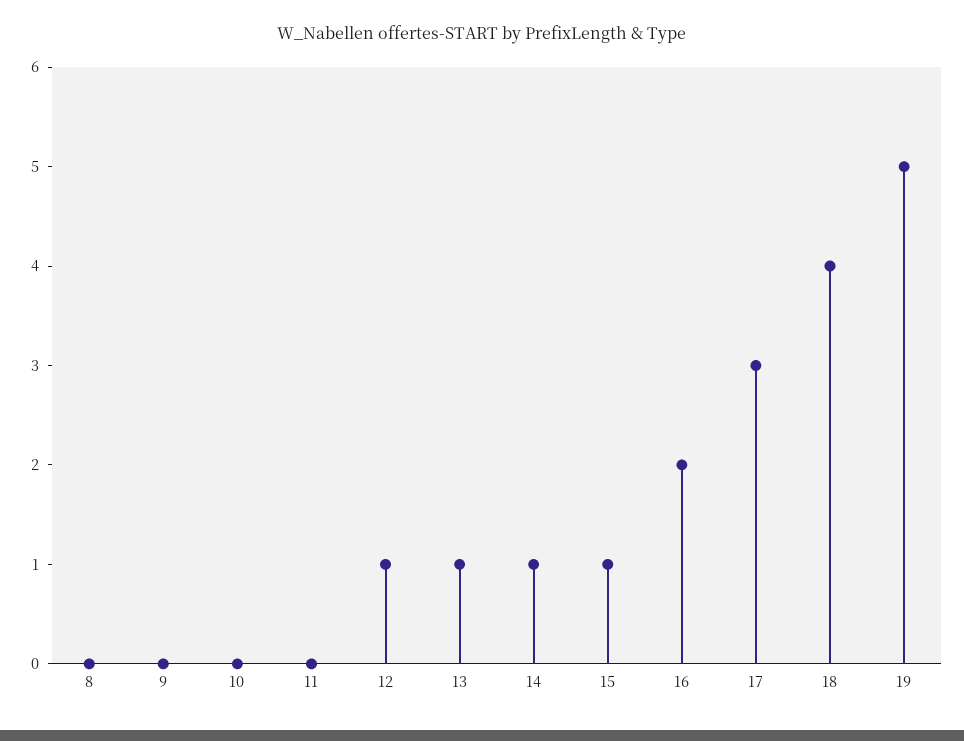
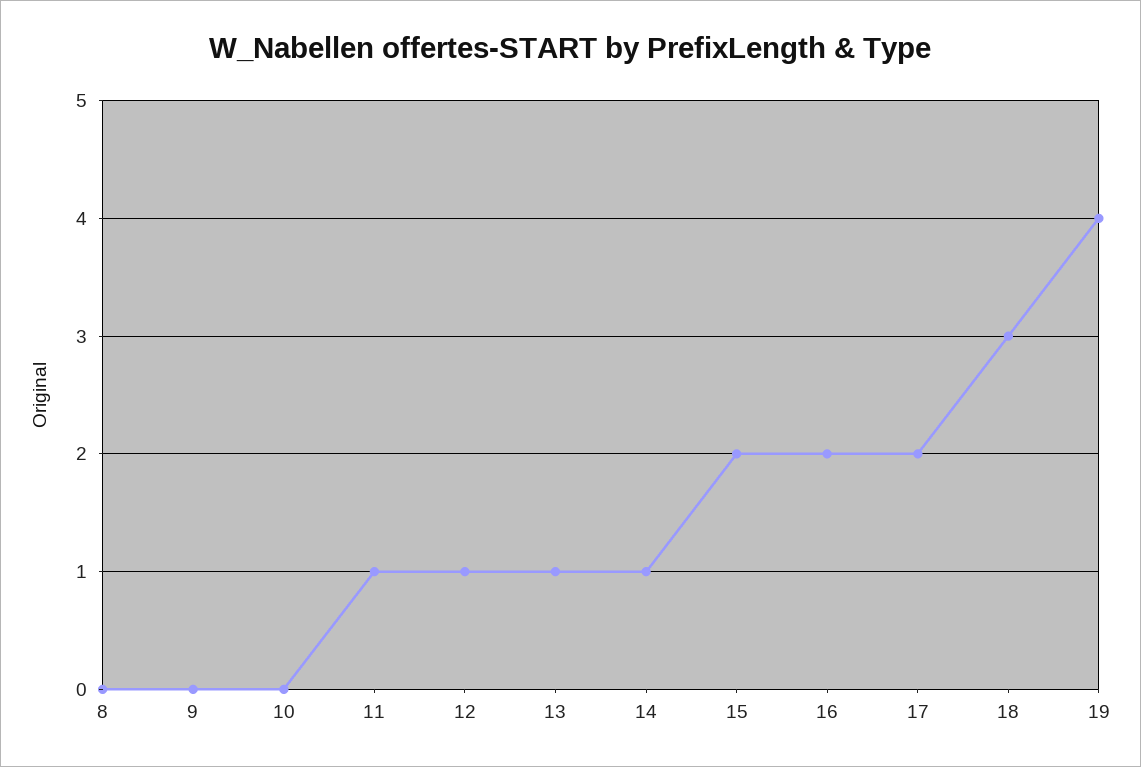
11: 0 -> 1
15: 1 -> 2
17: 3 -> 2
18: 4 -> 3
19: 5 -> 4

